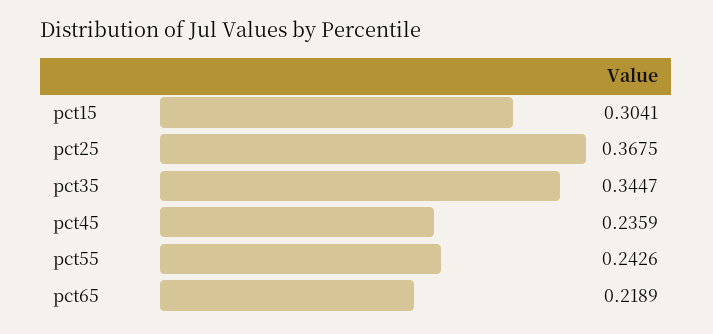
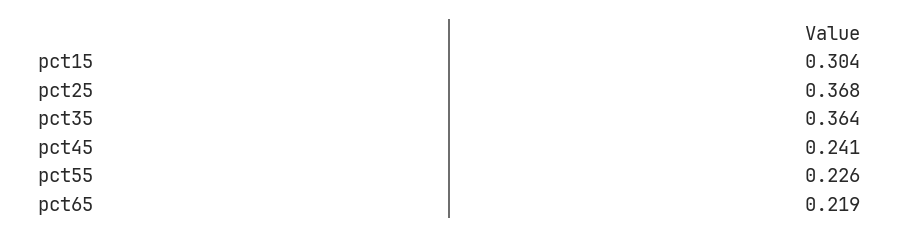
pct35: 0.3447 -> 0.364
pct45: 0.2359 -> 0.241
pct55: 0.2426 -> 0.226

